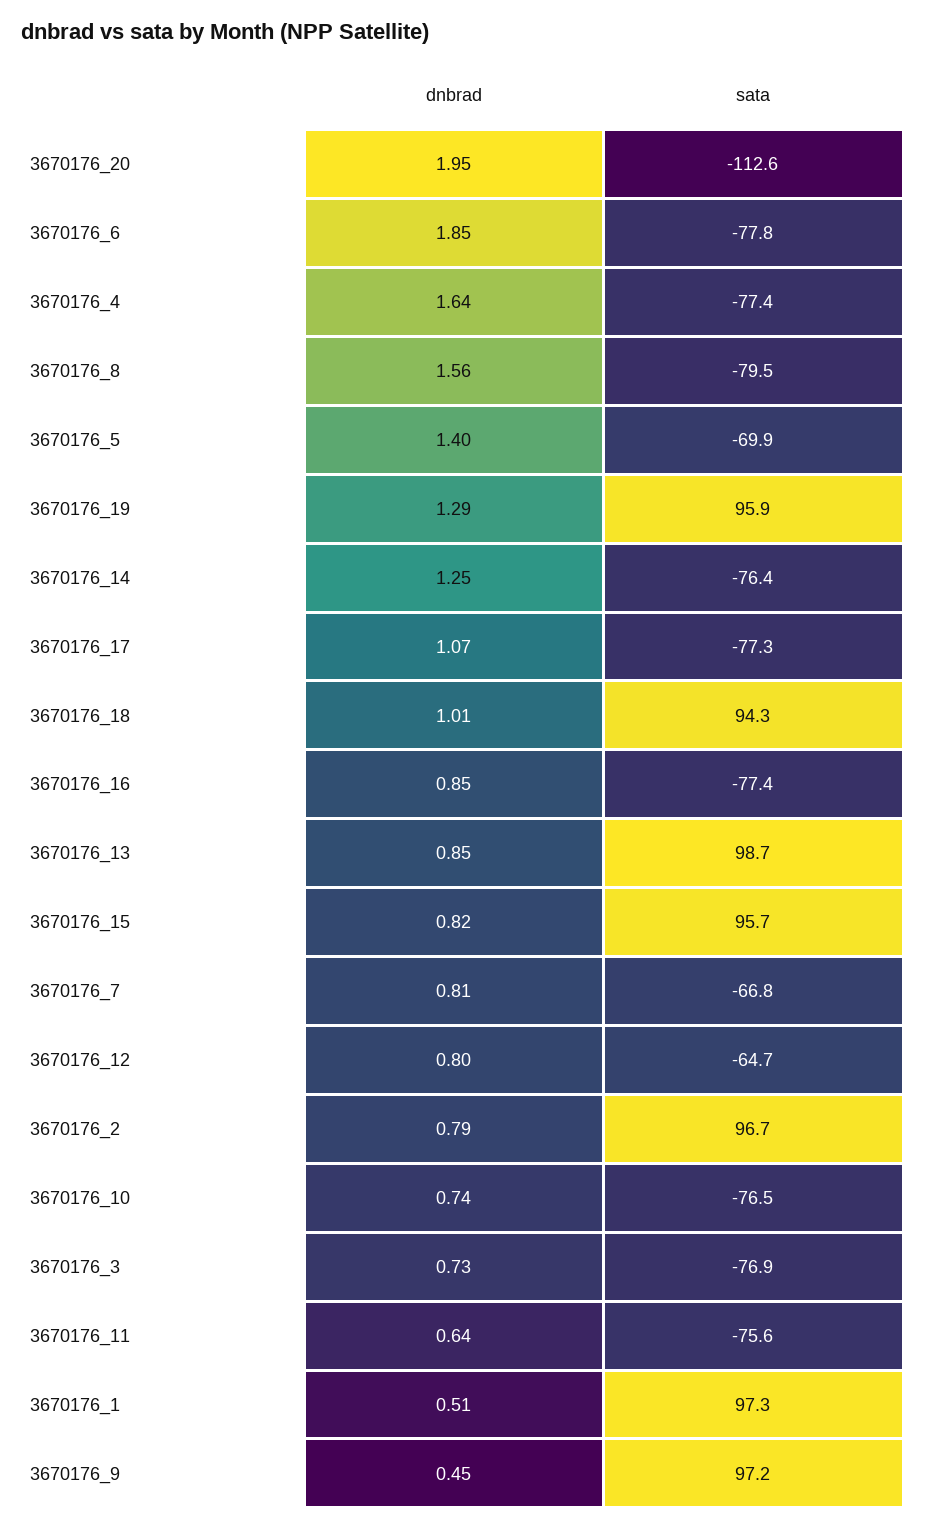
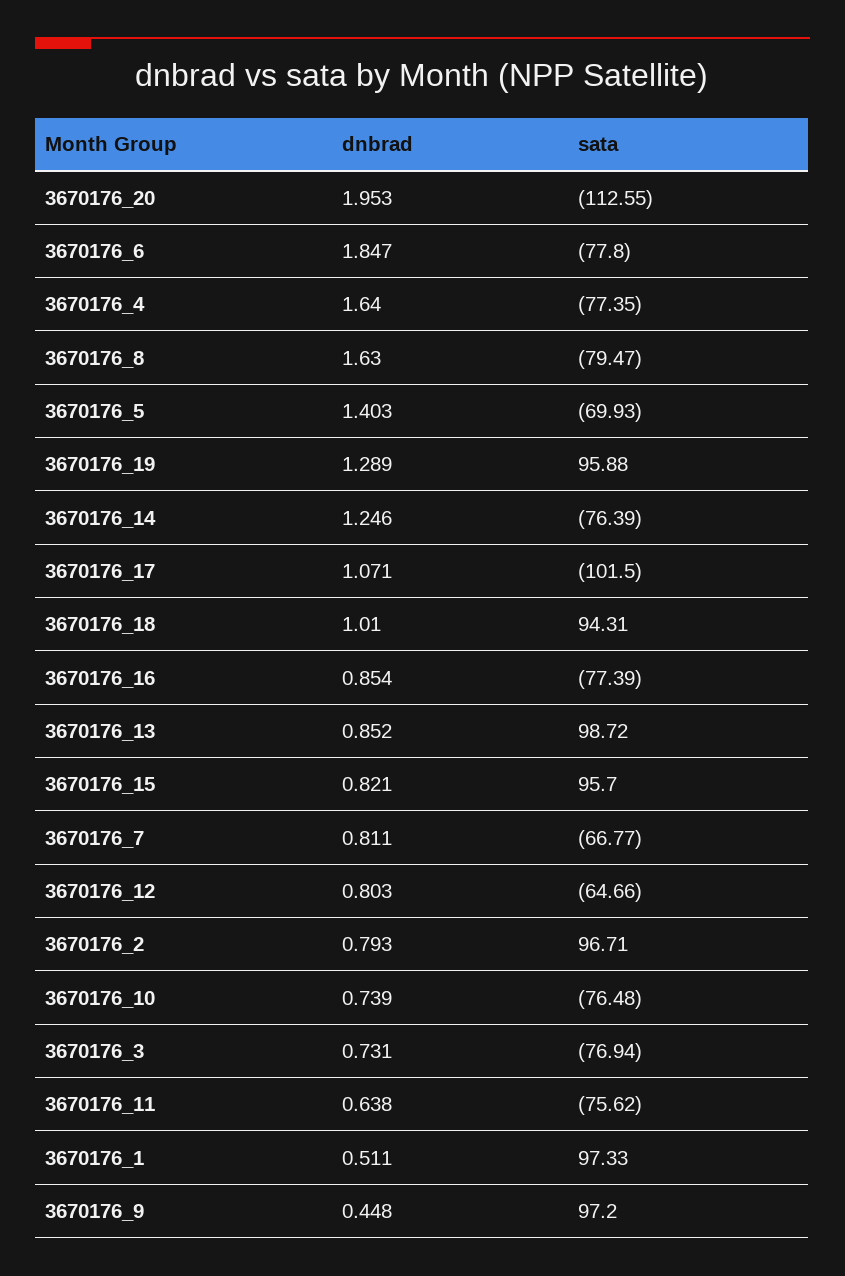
dnbrad, 3670176_8: 1.56 -> 1.63
sata, 3670176_17: -77.3 -> -101.5

